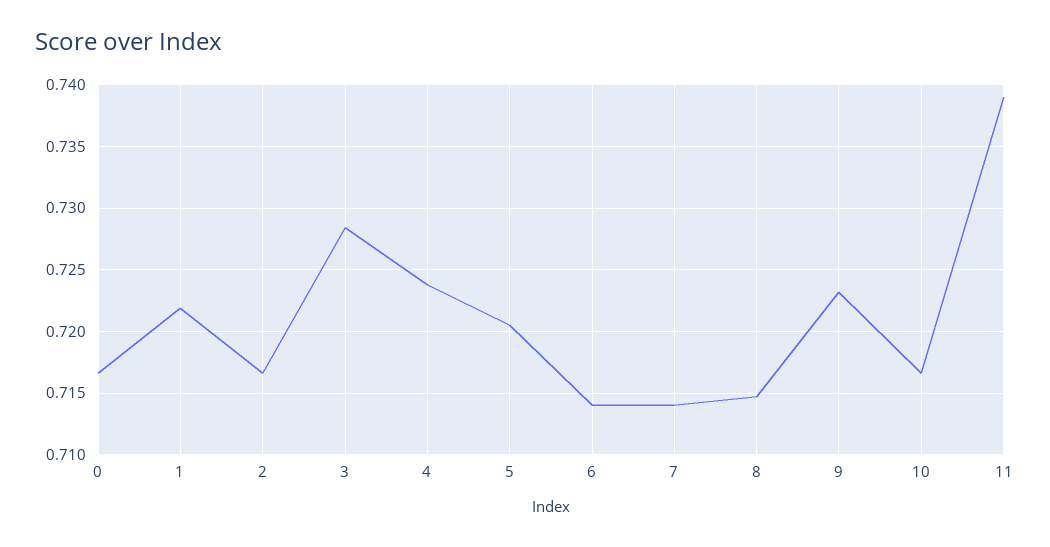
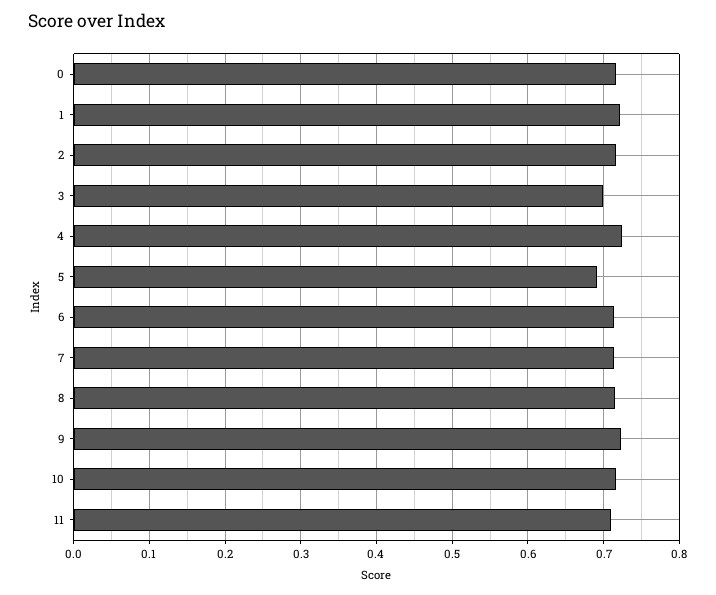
3: 0.7285 -> 0.7
5: 0.7205 -> 0.69
11: 0.739 -> 0.71

